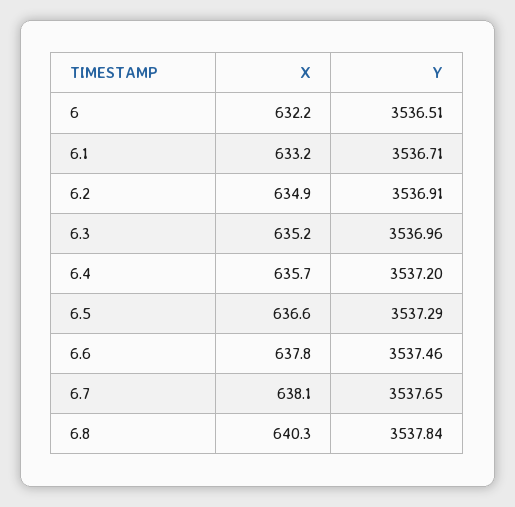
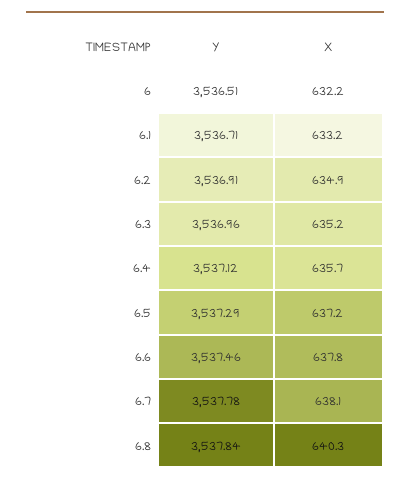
Y, 6.4: 3537.2 -> 3537.12
X, 6.5: 636.6 -> 637.2
Y, 6.7: 3537.65 -> 3537.78

